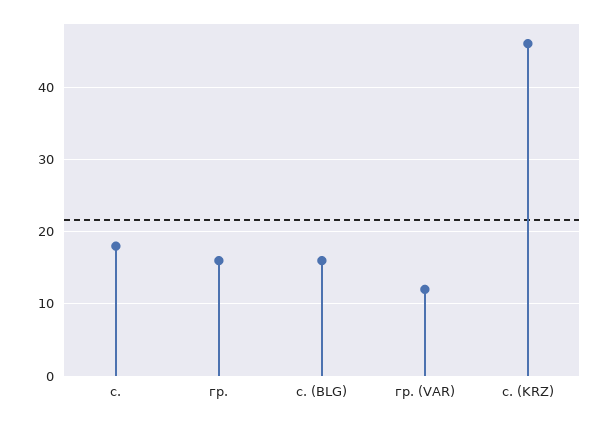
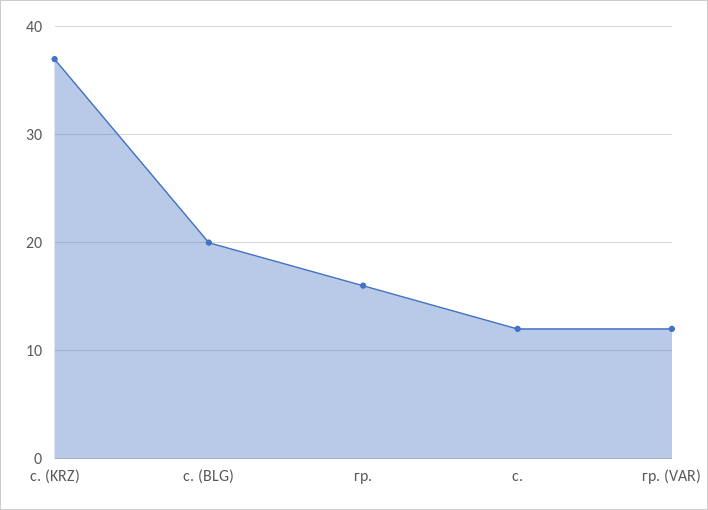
с.: 18 -> 12
с. (BLG): 16 -> 20
с. (KRZ): 46 -> 37

